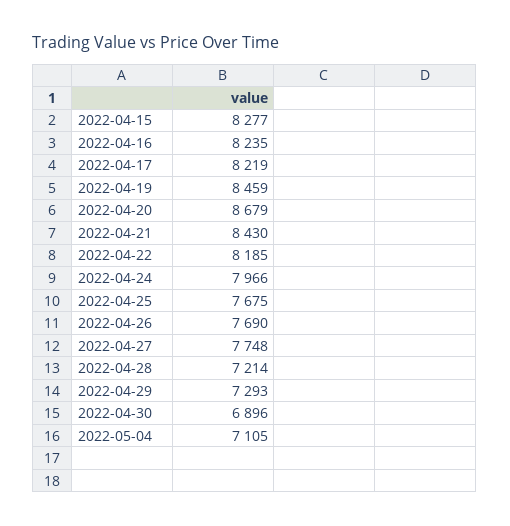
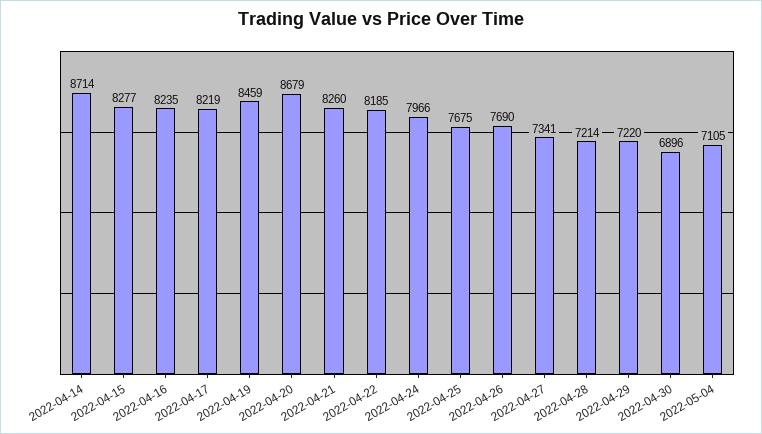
2022-04-21: 8430 -> 8260
2022-04-27: 7748 -> 7341
2022-04-29: 7293 -> 7220
2022-04-14: none -> 8714

